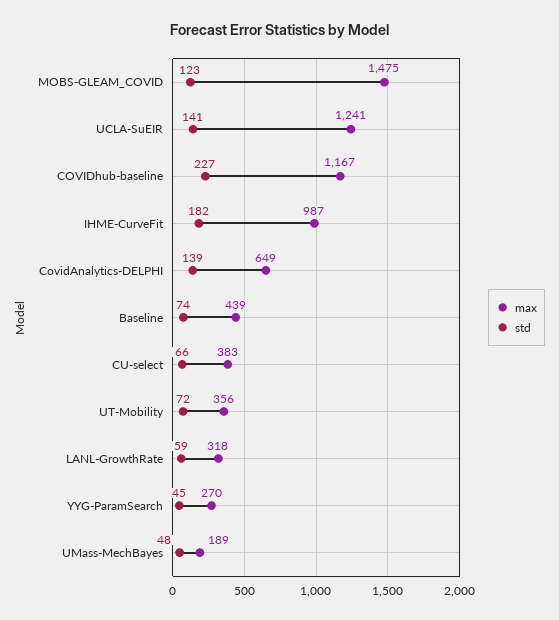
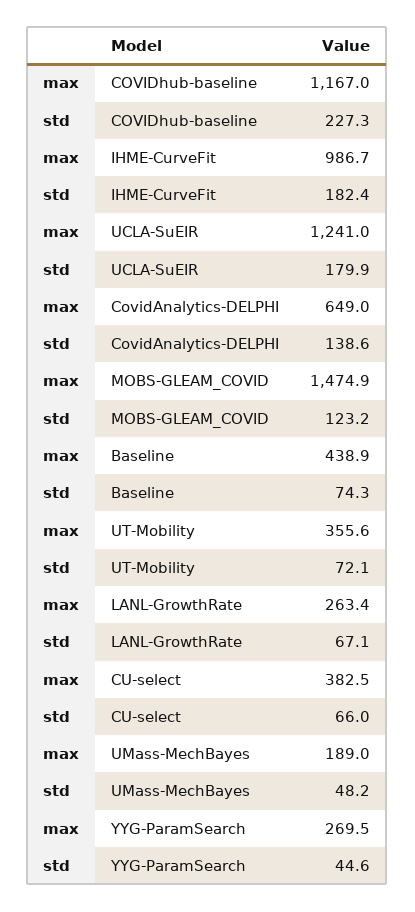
std, UCLA-SuEIR: 141 -> 179.9
max, LANL-GrowthRate: 318 -> 263.4
std, LANL-GrowthRate: 59 -> 67.1

